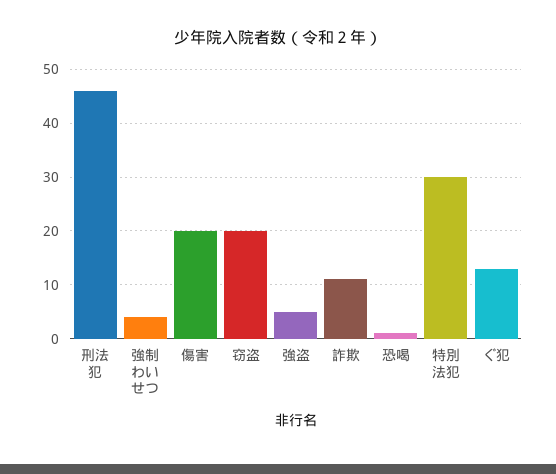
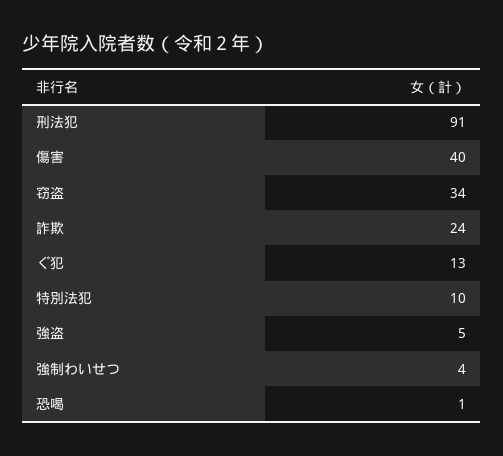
刑法犯: 45 -> 91
傷害: 20 -> 40
窃盗: 20 -> 34
詐欺: 10 -> 24
特別法犯: 30 -> 10

